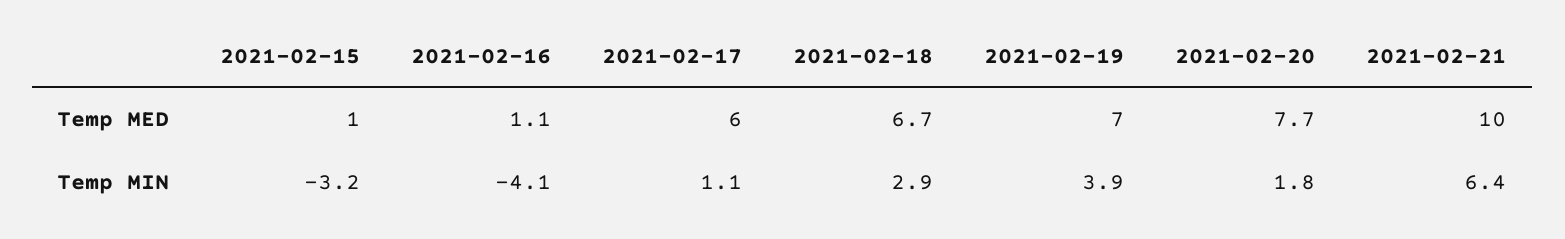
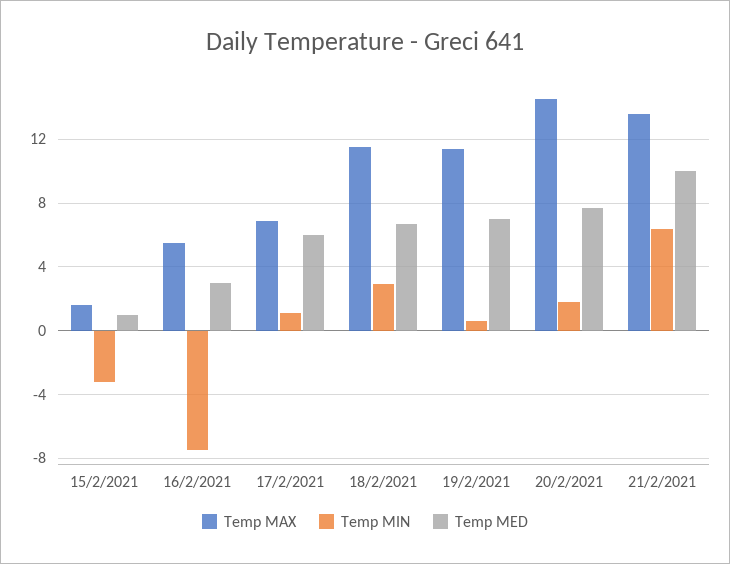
Temp MED, 2021-02-16: 1.1 -> 3
Temp MIN, 2021-02-16: -4.1 -> -7.5
Temp MIN, 2021-02-19: 3.9 -> 0.5
Temp MAX, 2021-02-15: none -> 1.5
Temp MAX, 2021-02-16: none -> 5.5
Temp MAX, 2021-02-17: none -> 7
Temp MAX, 2021-02-18: none -> 11.5
Temp MAX, 2021-02-19: none -> 11.5
Temp MAX, 2021-02-20: none -> 14.5
Temp MAX, 2021-02-21: none -> 13.5

